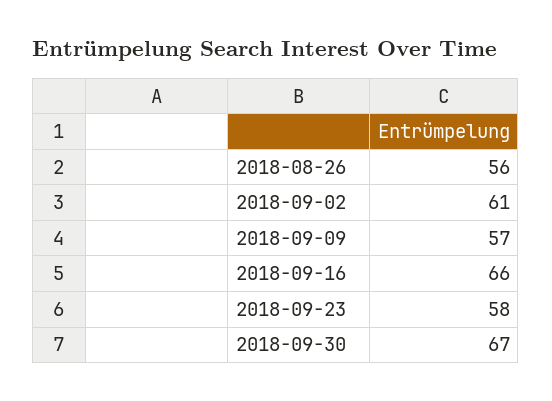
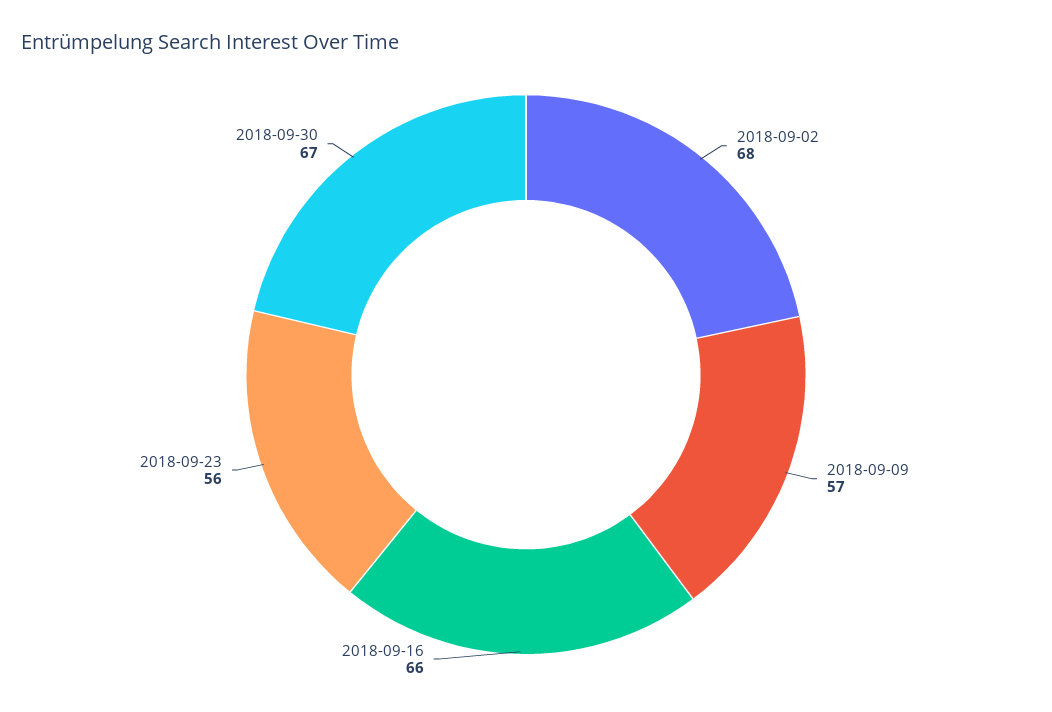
2018-08-26: 56 -> none
2018-09-02: 61 -> 68
2018-09-23: 58 -> 56

